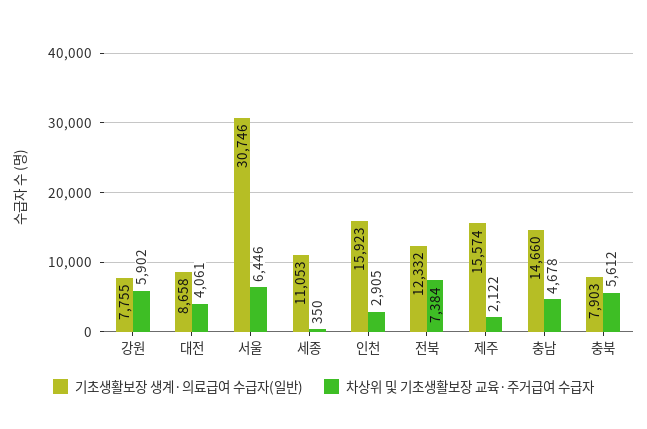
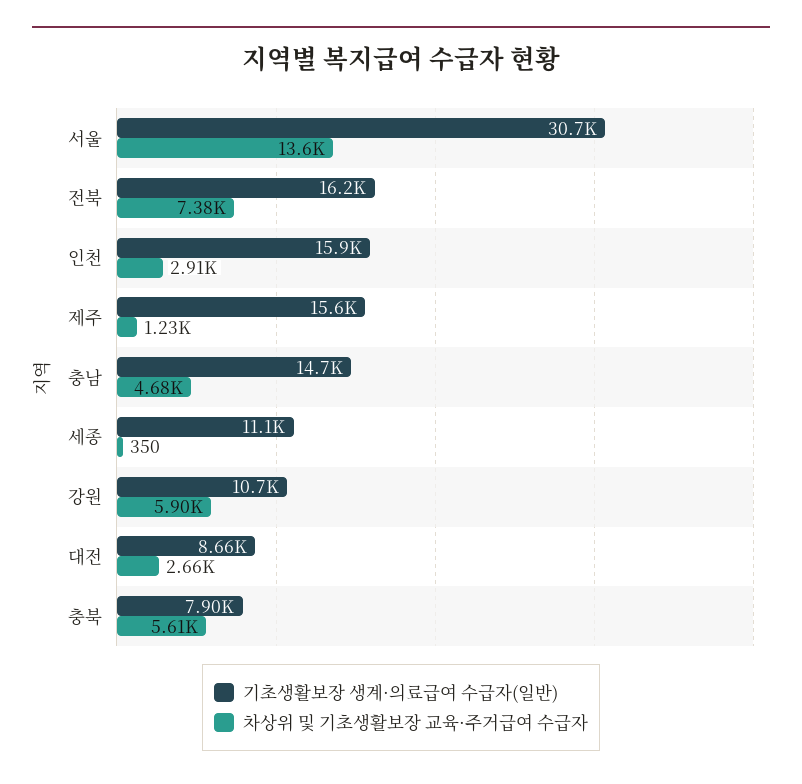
기초생활보장 생계·의료급여 수급자(일반), 강원: 7755 -> 10700
차상위 및 기초생활보장 교육·주거급여 수급자, 대전: 4061 -> 2660
차상위 및 기초생활보장 교육·주거급여 수급자, 서울: 6446 -> 13600
기초생활보장 생계·의료급여 수급자(일반), 전북: 12332 -> 16200
차상위 및 기초생활보장 교육·주거급여 수급자, 제주: 2122 -> 1230

